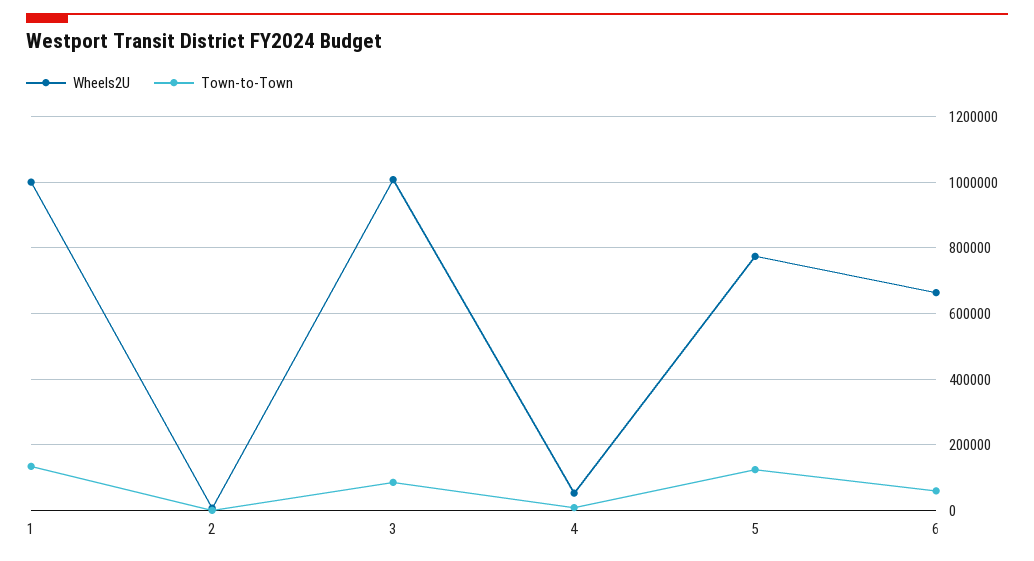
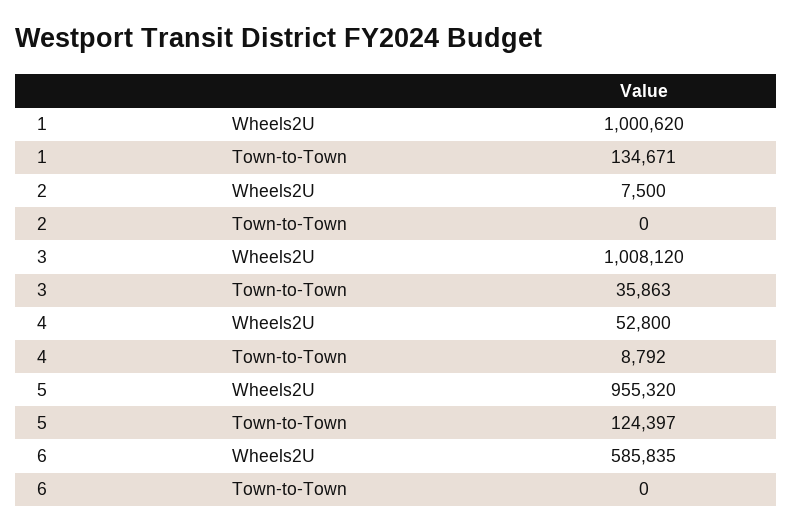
Town-to-Town, 3: 80000 -> 35863
Wheels2U, 5: 780000 -> 955320
Wheels2U, 6: 660000 -> 585835
Town-to-Town, 6: 60000 -> 0

